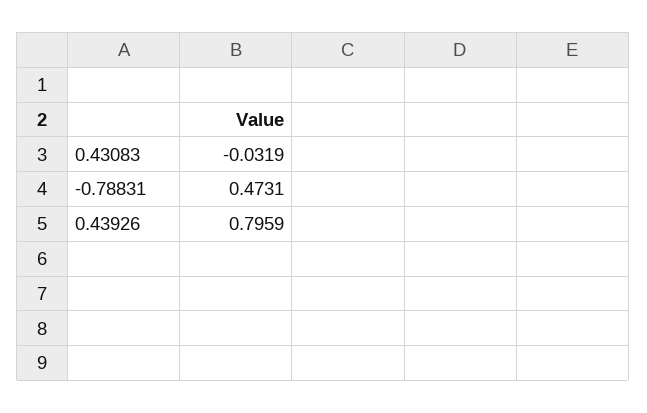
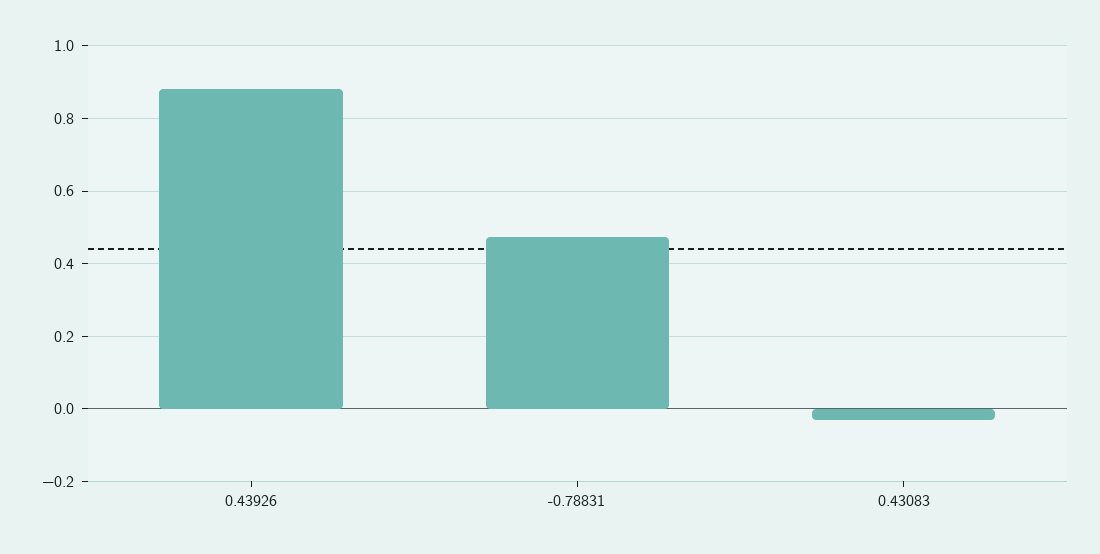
0.43926: 0.7959 -> 0.88

